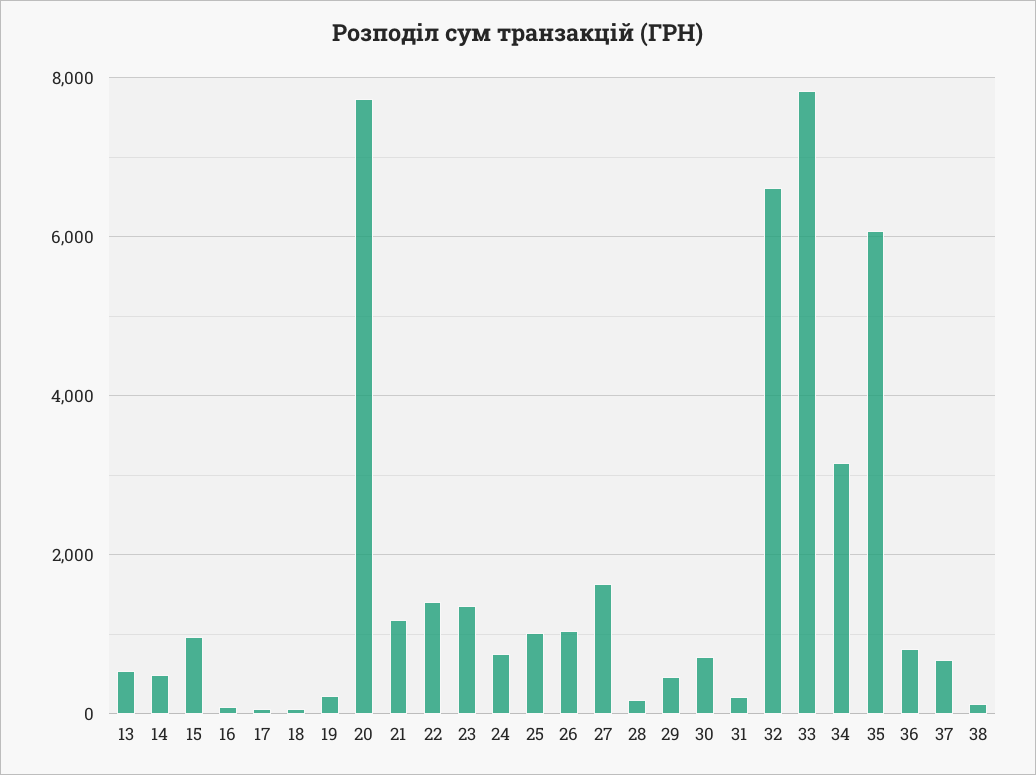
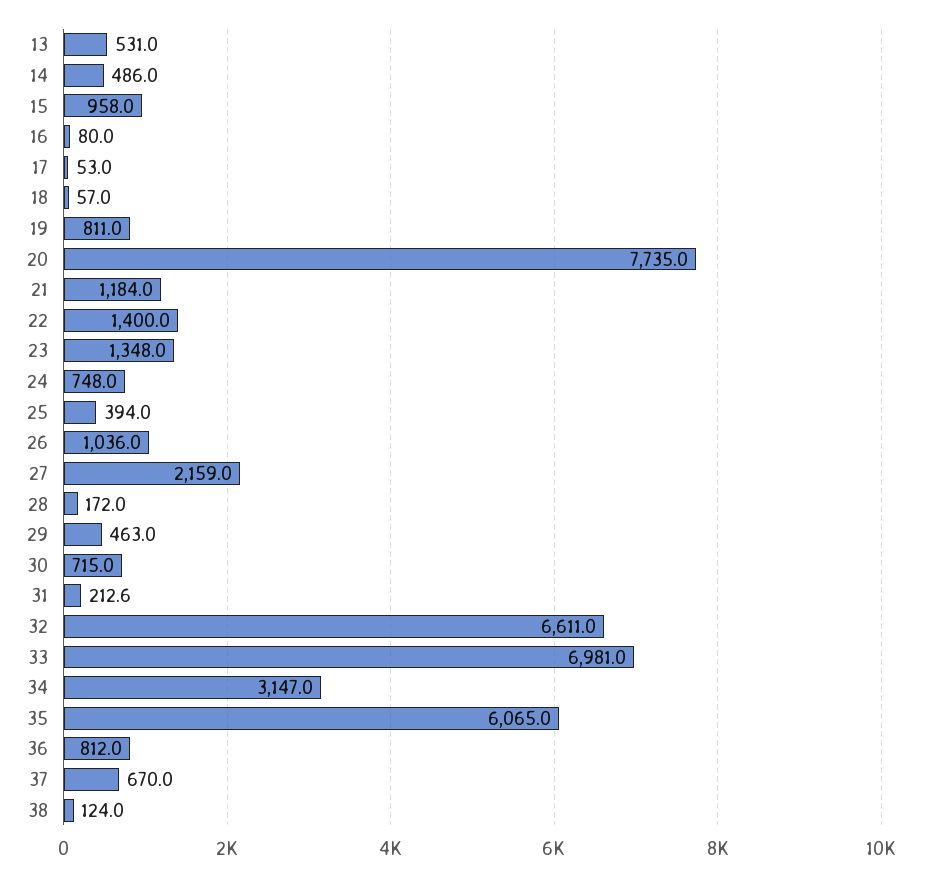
19: 200 -> 811
25: 1000 -> 394
27: 1600 -> 2159
33: 7800 -> 6981

